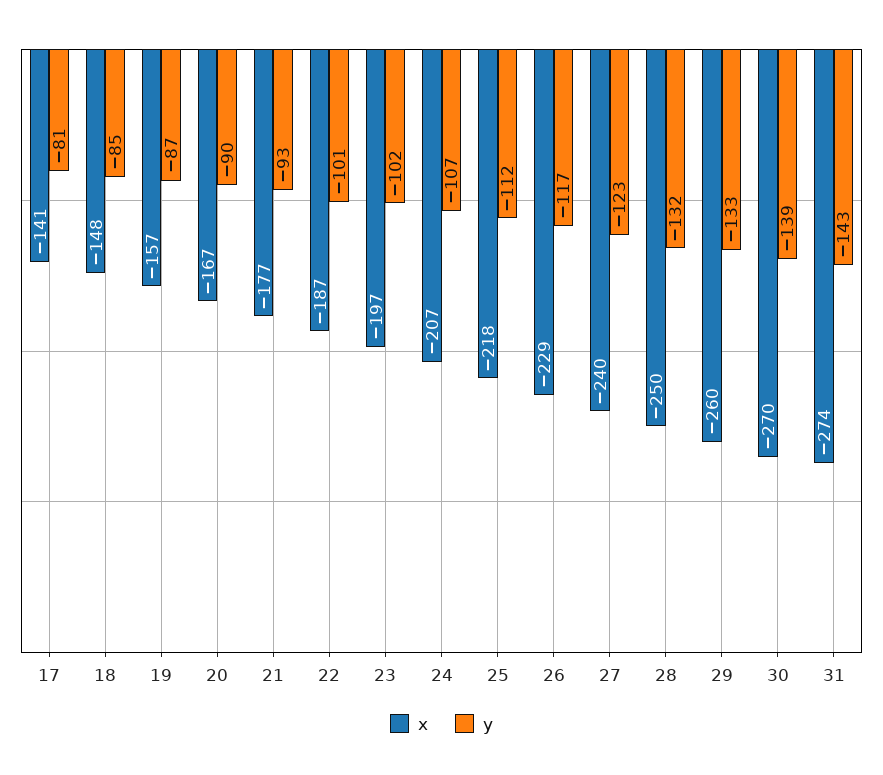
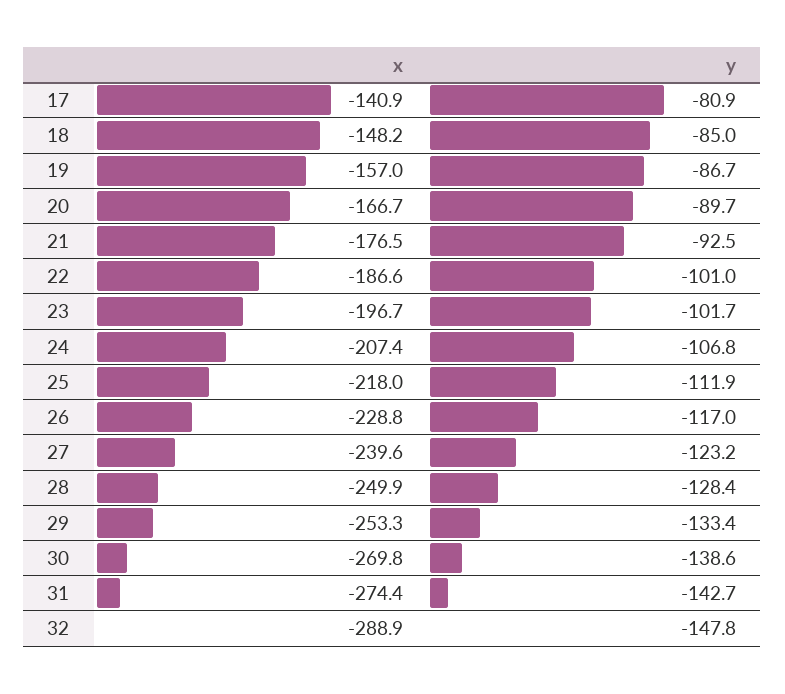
y, 28: -132 -> -128.4
x, 29: -260 -> -253.3
x, 32: none -> -288.9
y, 32: none -> -147.8

